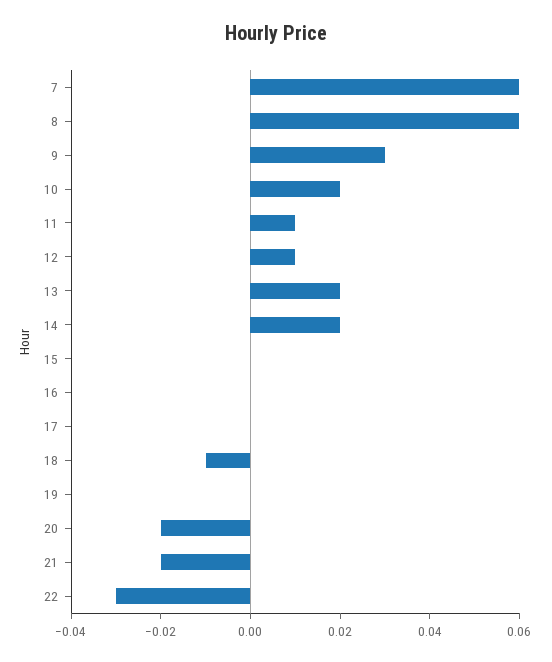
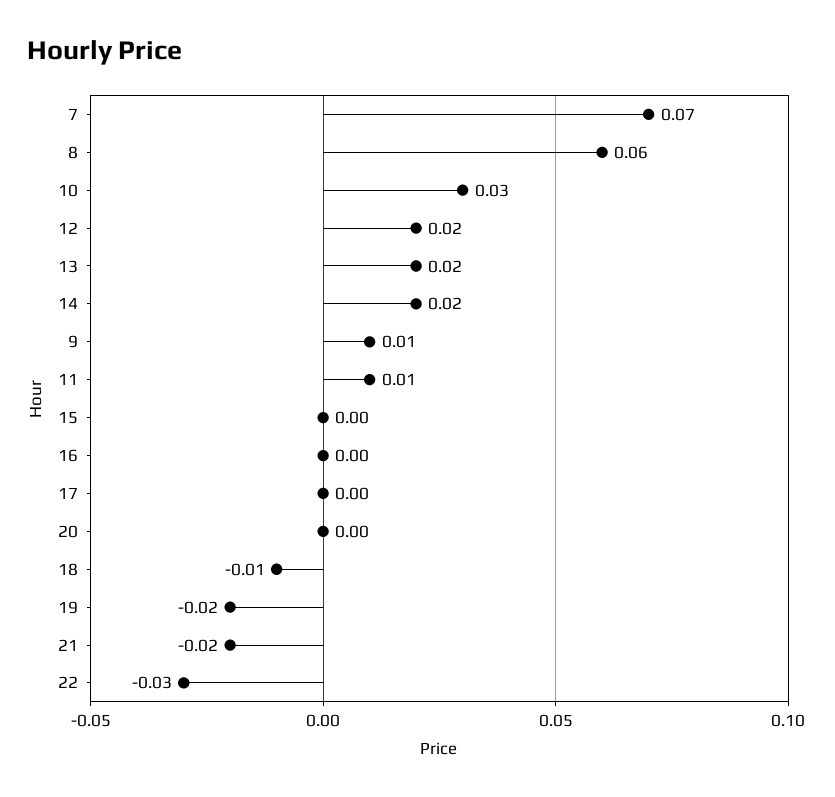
7: 0.06 -> 0.07
9: 0.03 -> 0.01
10: 0.02 -> 0.03
12: 0.01 -> 0.02
19: 0 -> -0.02
20: -0.02 -> 0

